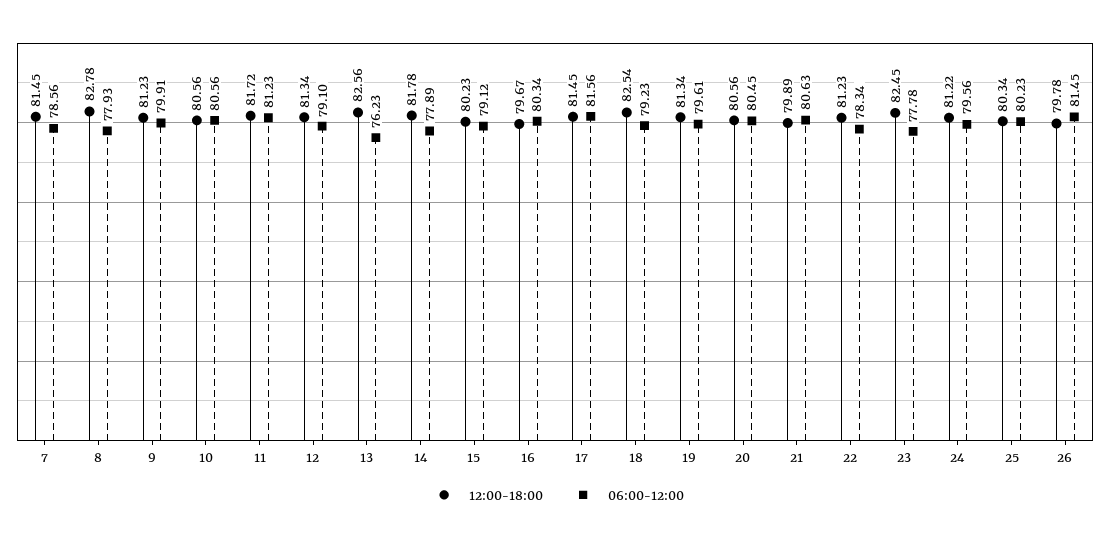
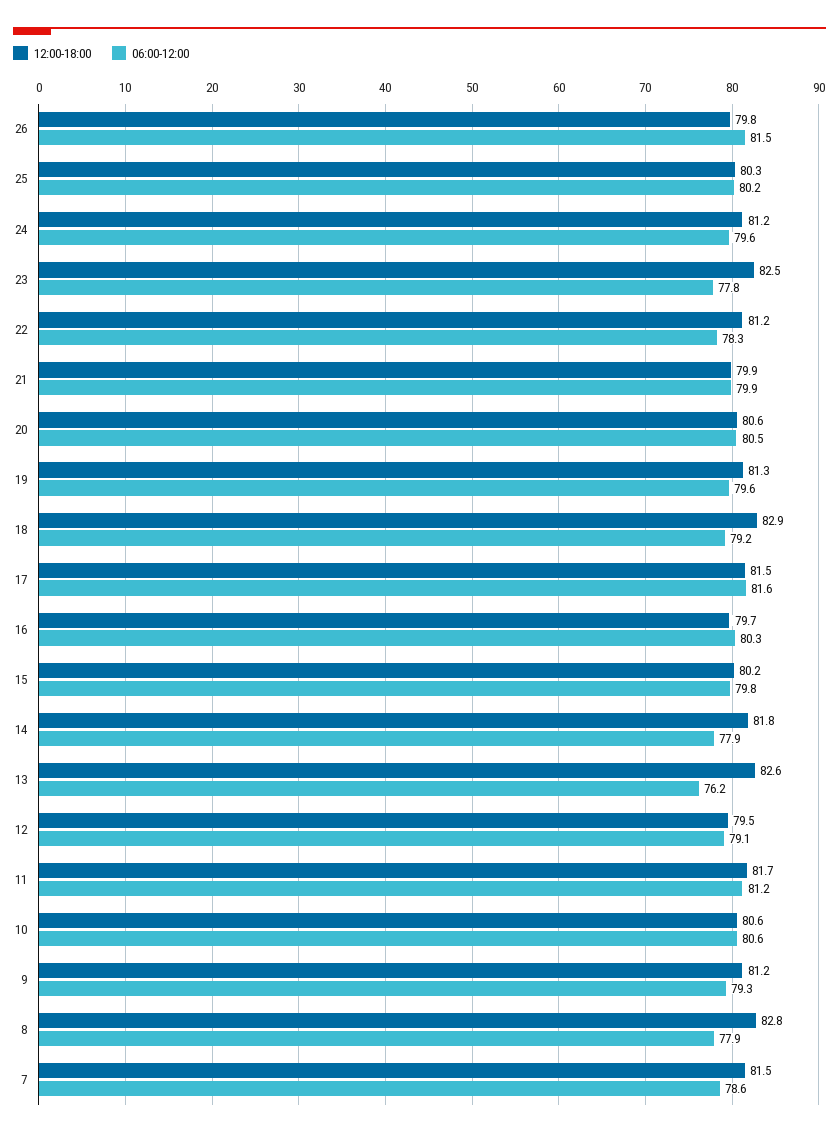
06:00-12:00, 9: 79.91 -> 79.3
12:00-18:00, 12: 81.34 -> 79.5
06:00-12:00, 15: 79.12 -> 79.8
12:00-18:00, 18: 82.54 -> 82.9
06:00-12:00, 21: 80.63 -> 79.9

